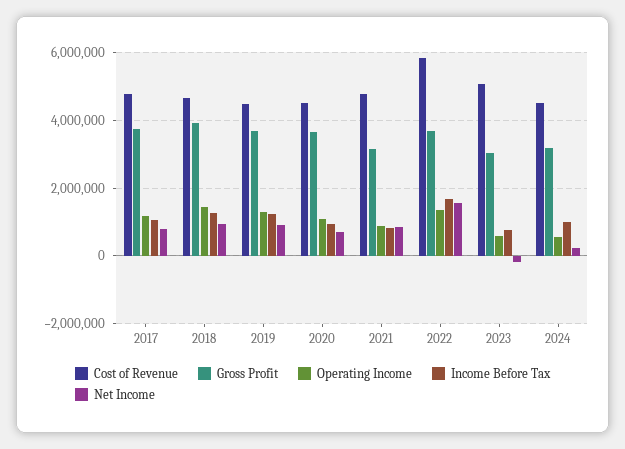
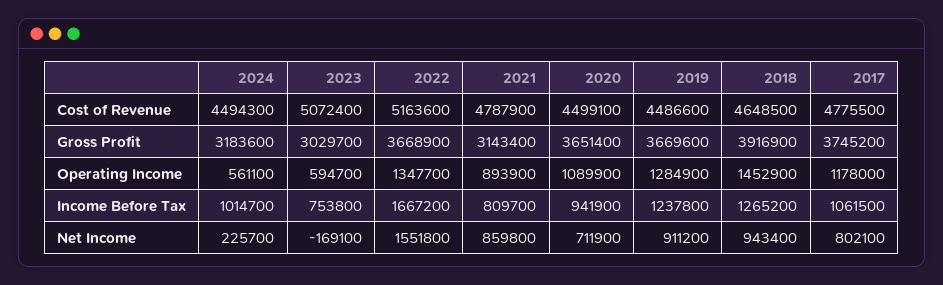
Cost of Revenue, 2022: 5800000 -> 5163600

